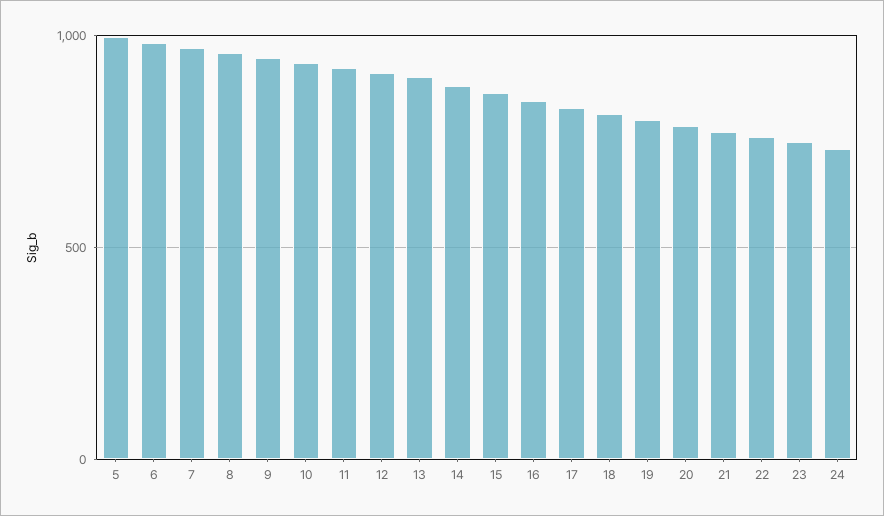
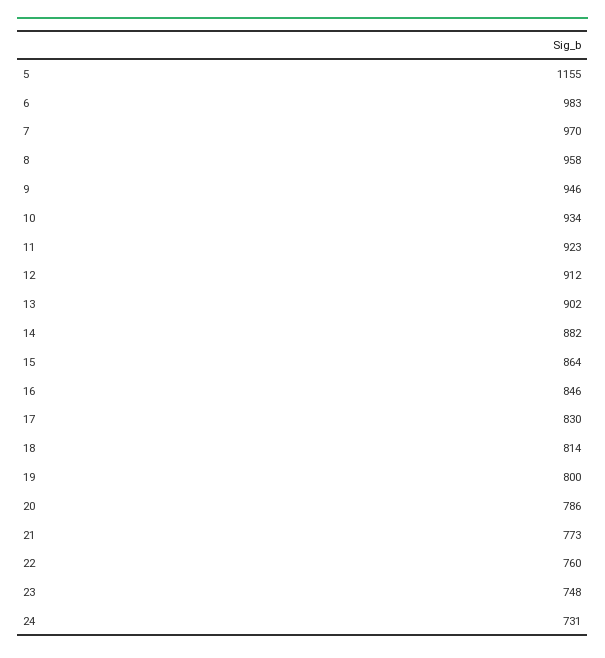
5: 1000 -> 1155

